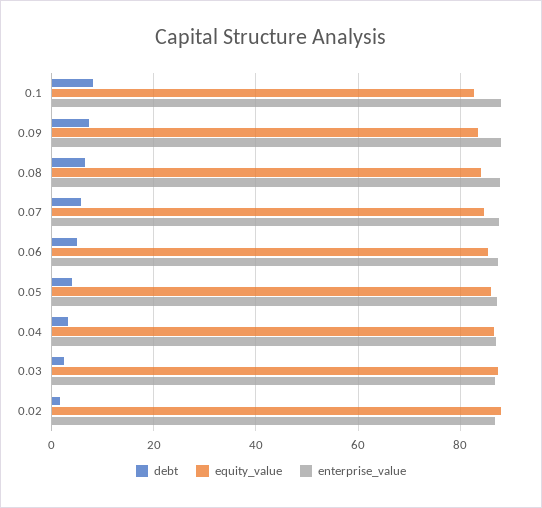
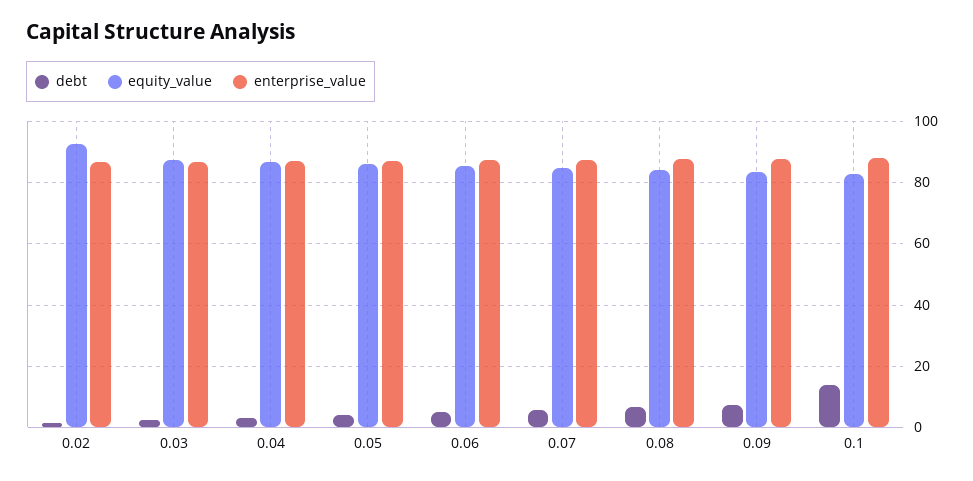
debt, 0.1: 8 -> 14
equity_value, 0.02: 88 -> 92

